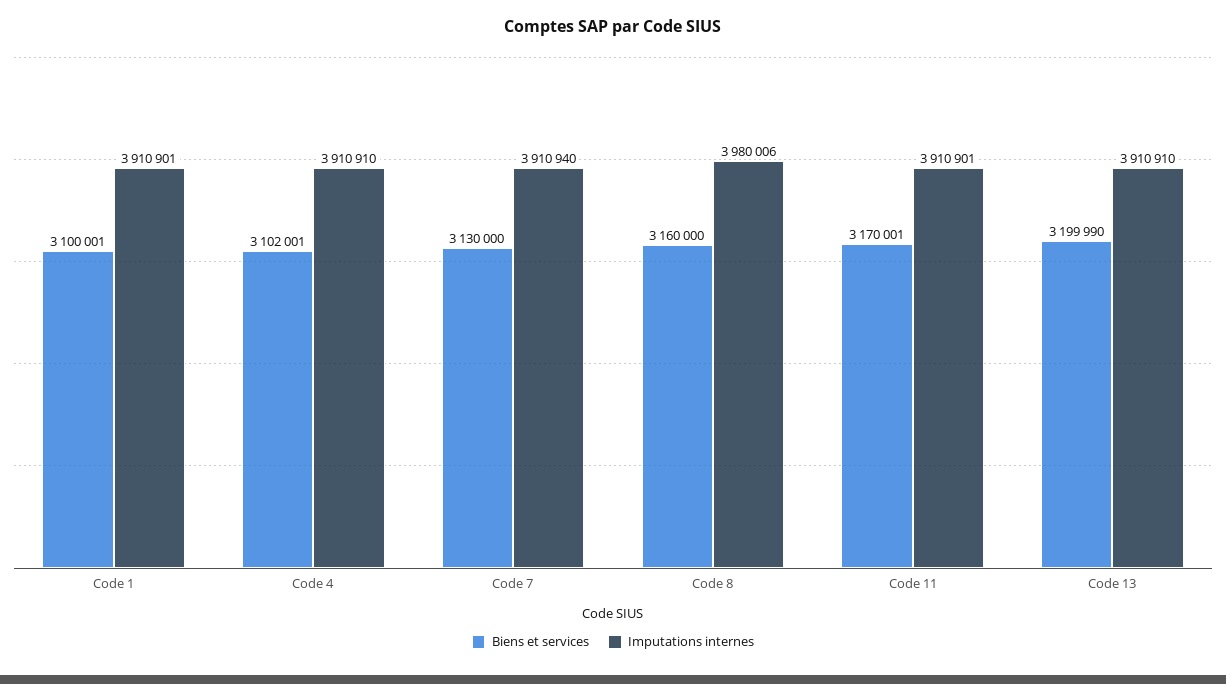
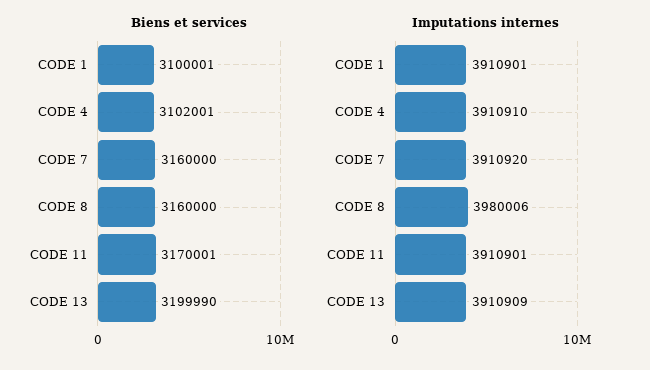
Biens et services, Code 7: 3130000 -> 3160000
Imputations internes, Code 7: 3910940 -> 3910920
Imputations internes, Code 13: 3910910 -> 3910909

